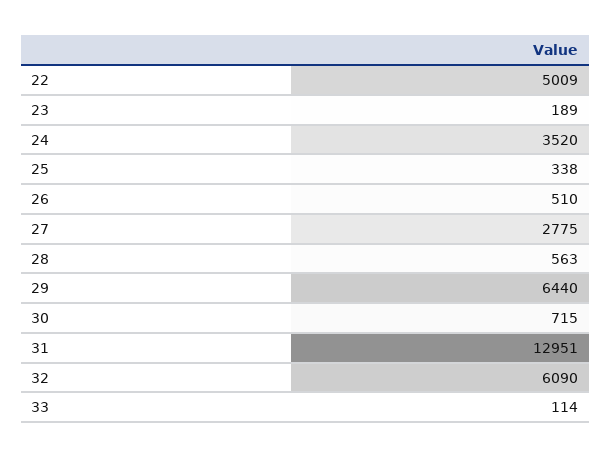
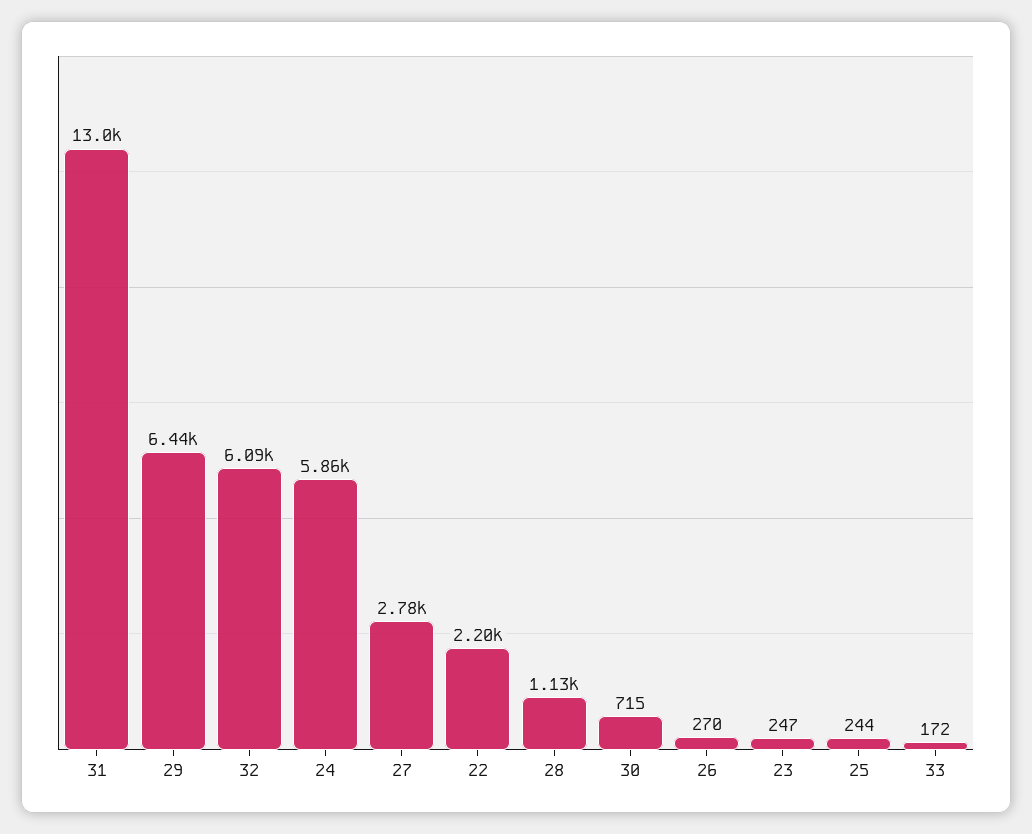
22: 5009 -> 2200
23: 189 -> 247
24: 3520 -> 5860
25: 338 -> 244
26: 510 -> 270
28: 563 -> 1130
33: 114 -> 172

